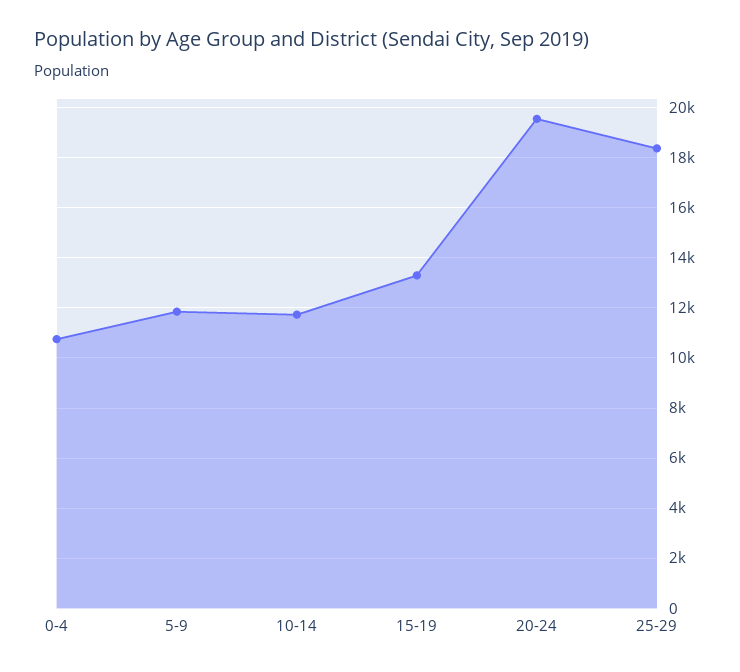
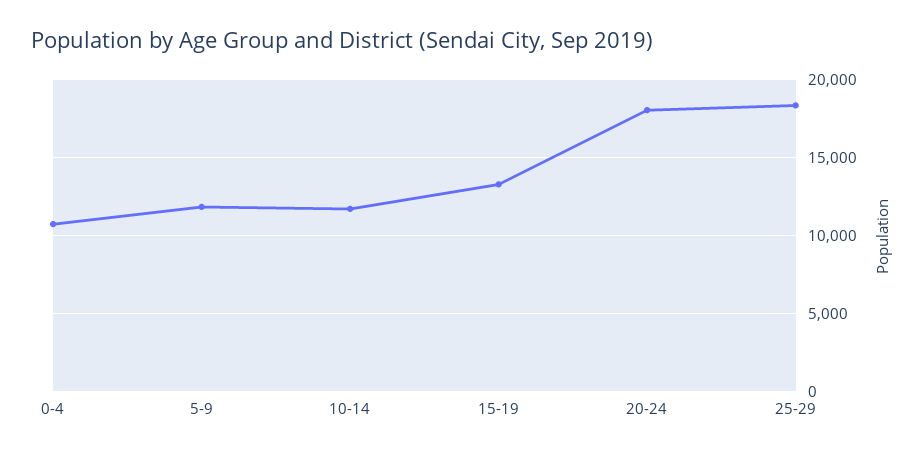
20-24: 19500 -> 18000

